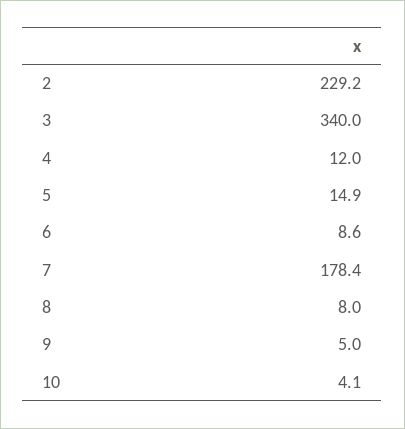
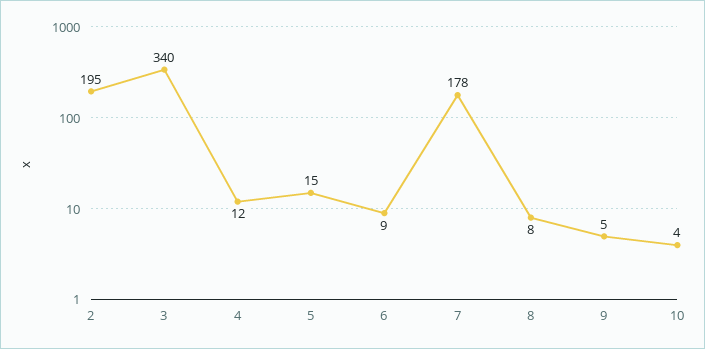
2: 229.2 -> 195

